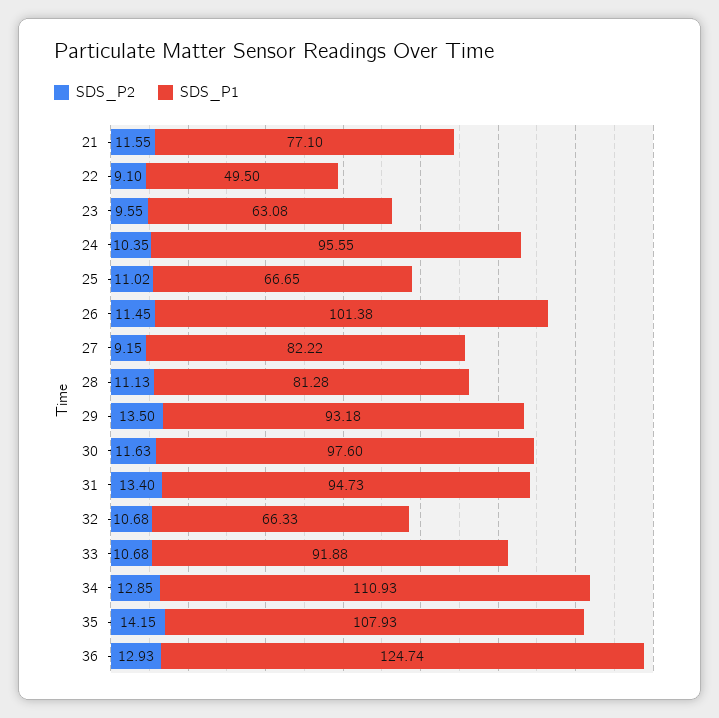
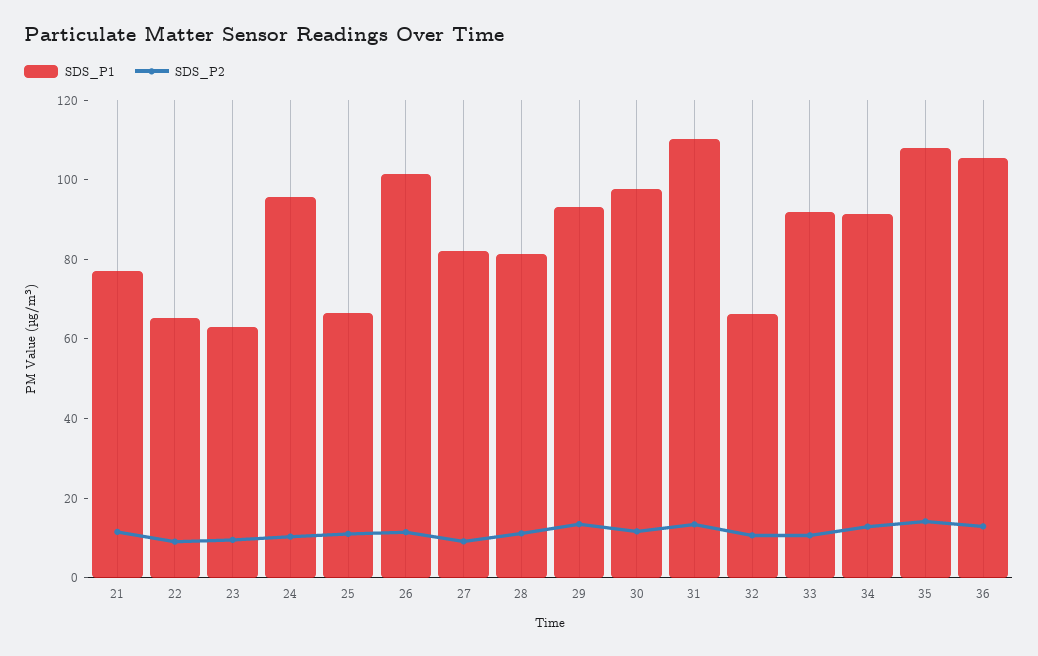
SDS_P1, 22: 49.5 -> 65
SDS_P1, 31: 94.73 -> 110
SDS_P1, 34: 110.93 -> 90
SDS_P1, 36: 124.74 -> 105

